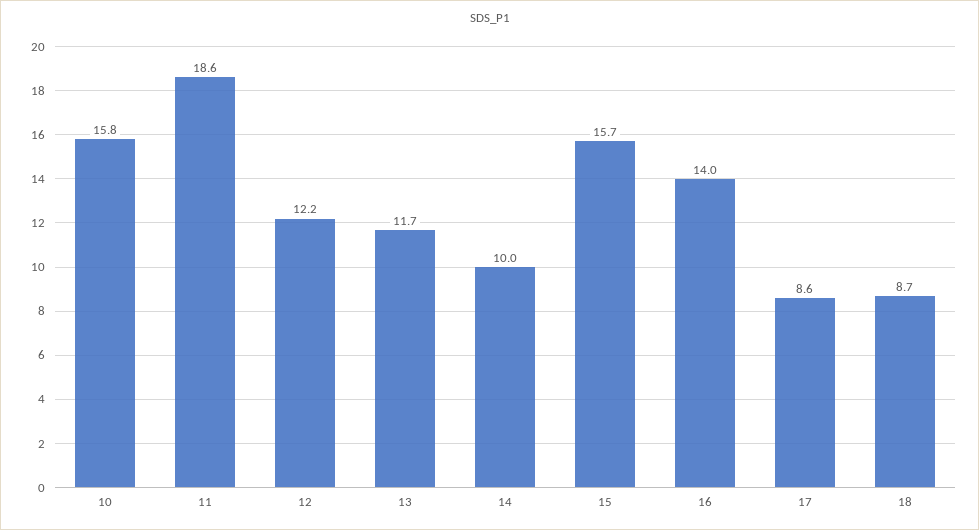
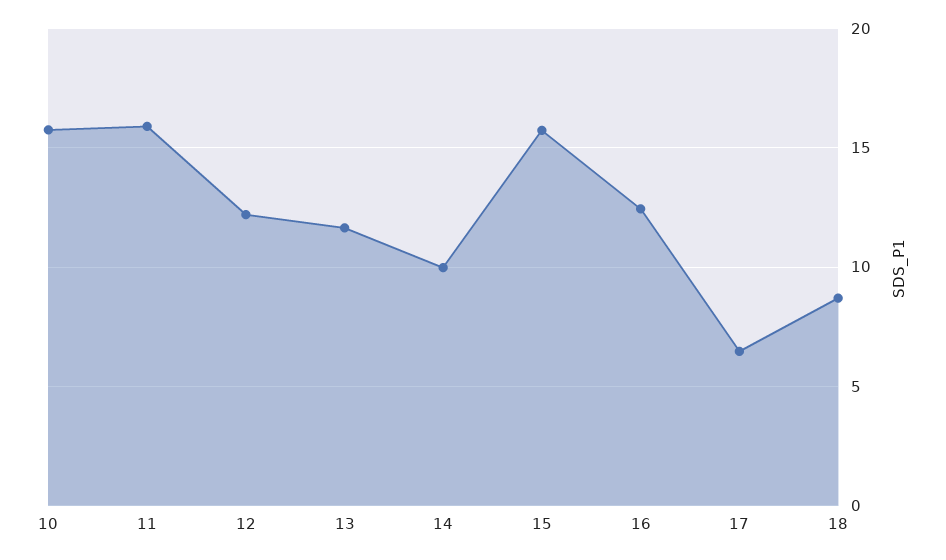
11: 18.6 -> 16
16: 14 -> 12.5
17: 8.6 -> 6.5

